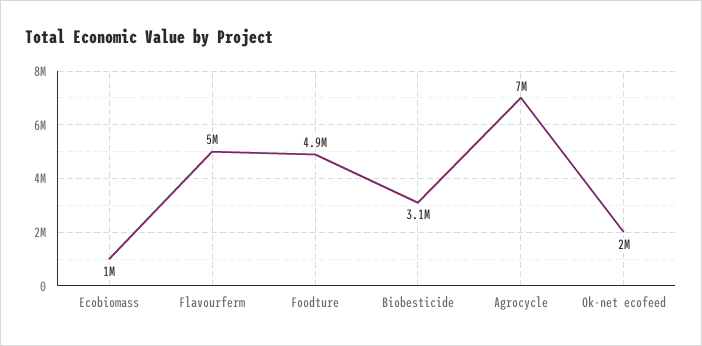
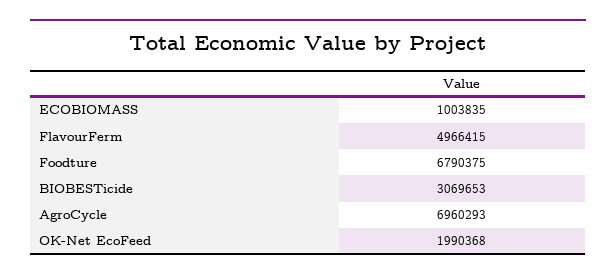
Foodture: 4900000 -> 6790375

